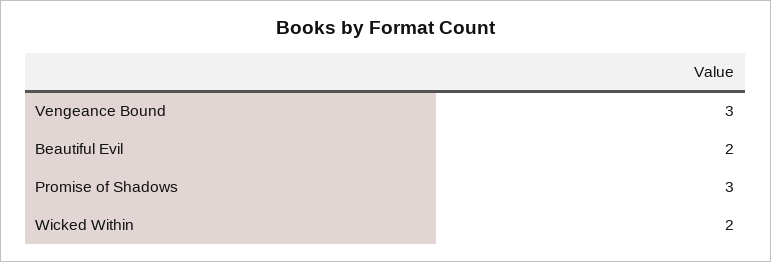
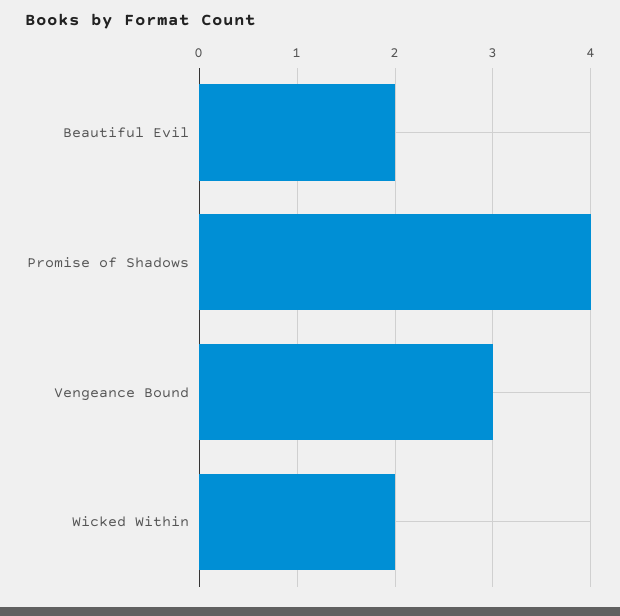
Promise of Shadows: 3 -> 4

